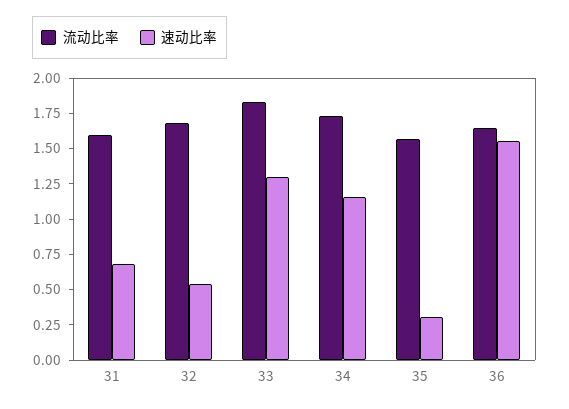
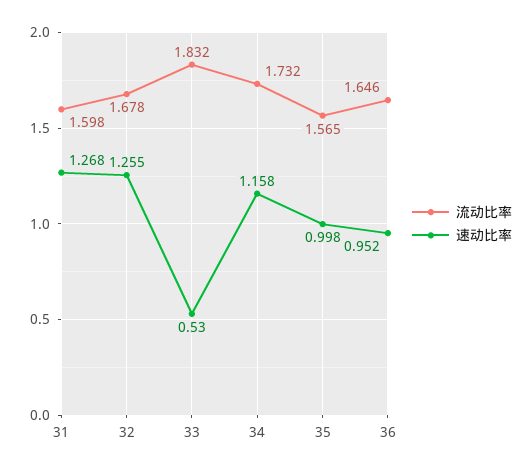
速动比率, 31: 0.75 -> 1.268
速动比率, 32: 0.5 -> 1.255
速动比率, 33: 1.25 -> 0.53
速动比率, 35: 0.25 -> 0.998
速动比率, 36: 1.5 -> 0.952

